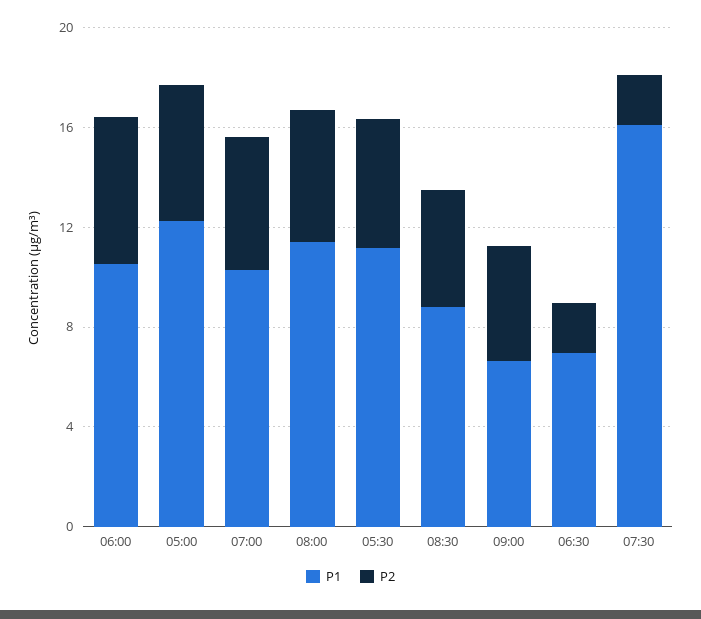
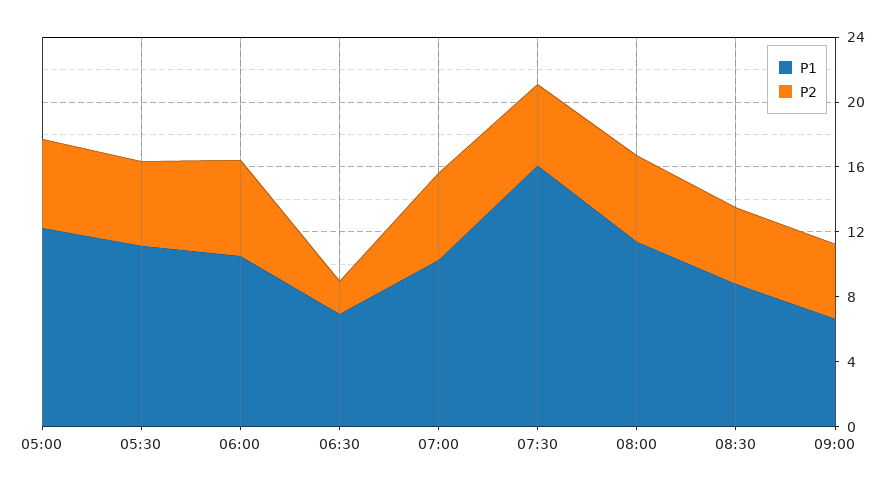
P2, 07:30: 2 -> 5

